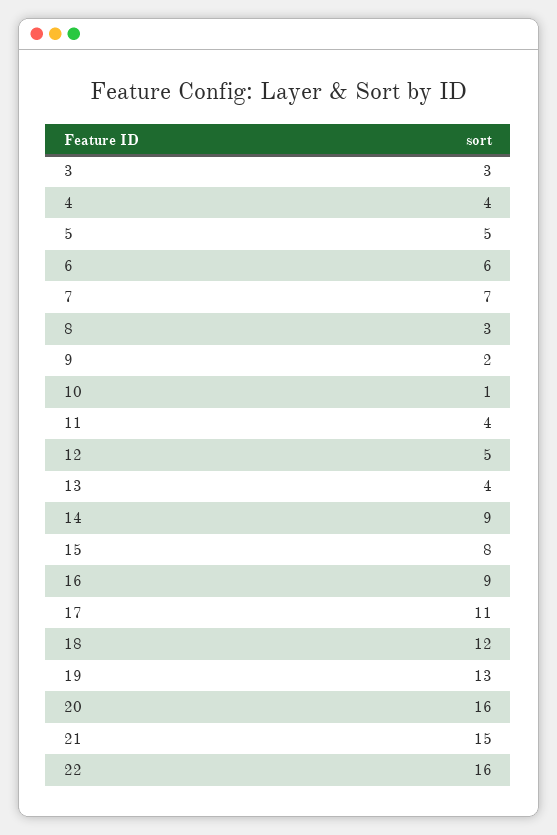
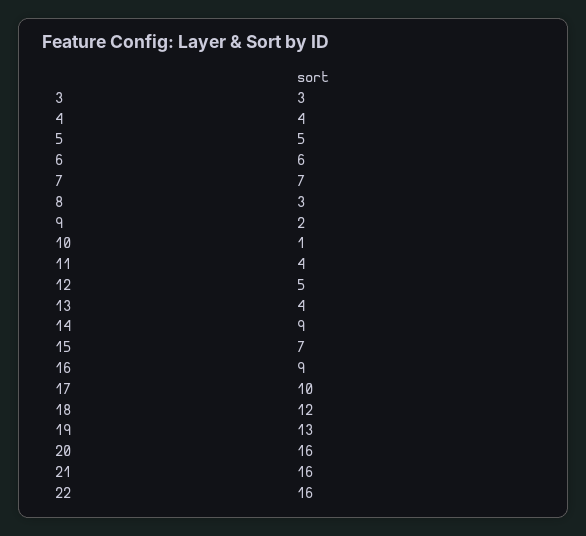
15: 8 -> 7
17: 11 -> 10
21: 15 -> 16

